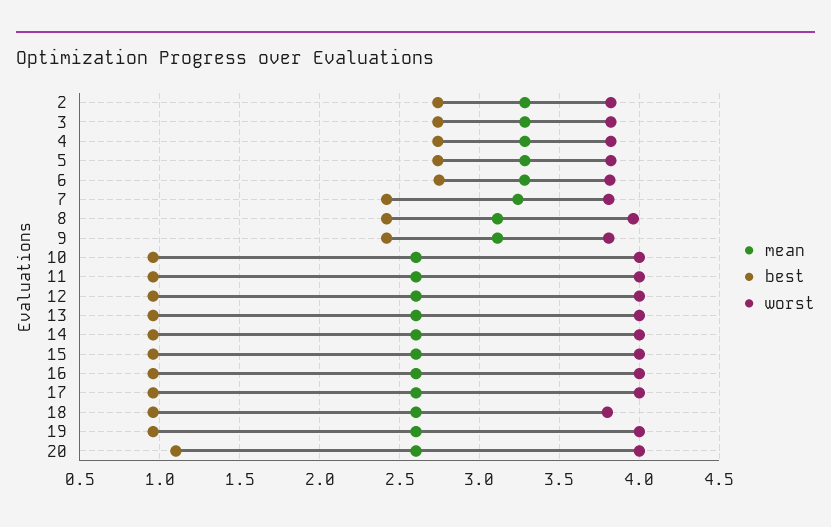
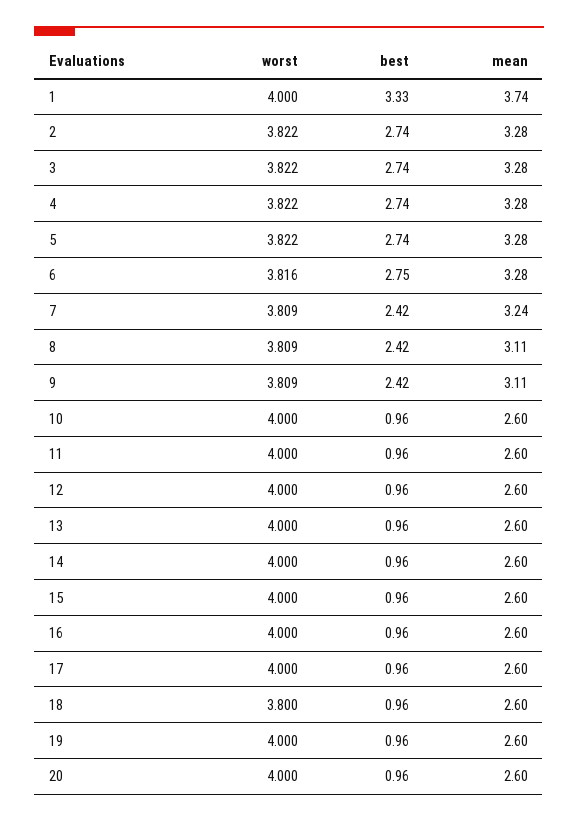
worst, 8: 3.95 -> 3.809
best, 20: 1.1 -> 0.96
worst, 1: none -> 4
best, 1: none -> 3.33
mean, 1: none -> 3.74

